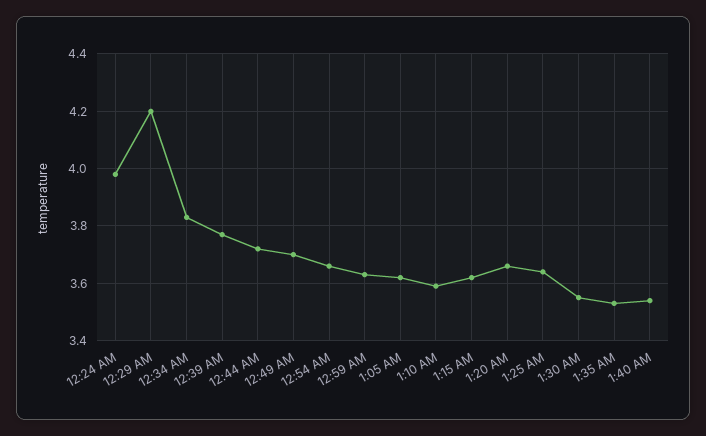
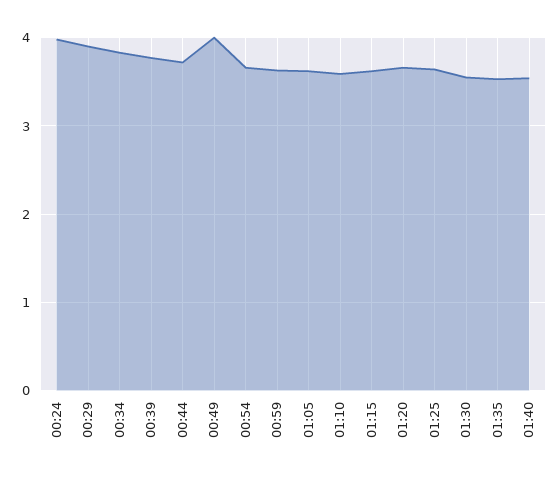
12:29 AM: 4.2 -> 3.9
12:49 AM: 3.7 -> 4

